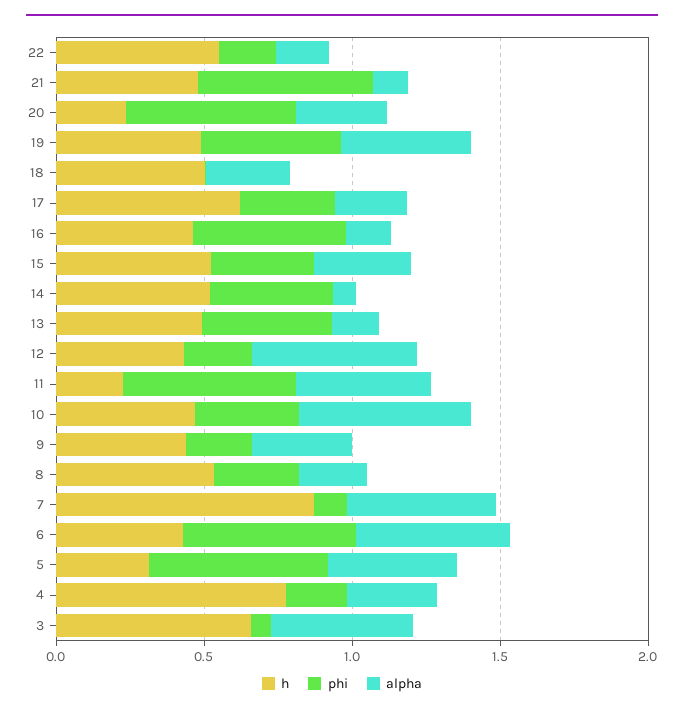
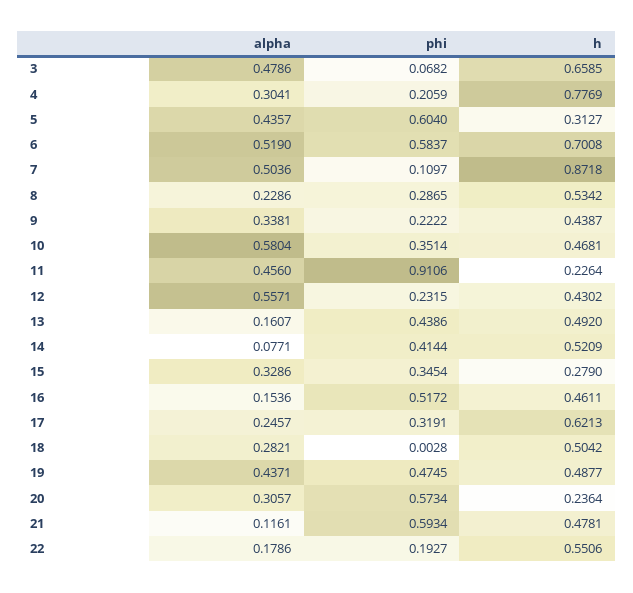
h, 15: 0.5 -> 0.279
phi, 11: 0.6 -> 0.9106
h, 6: 0.4 -> 0.7008

